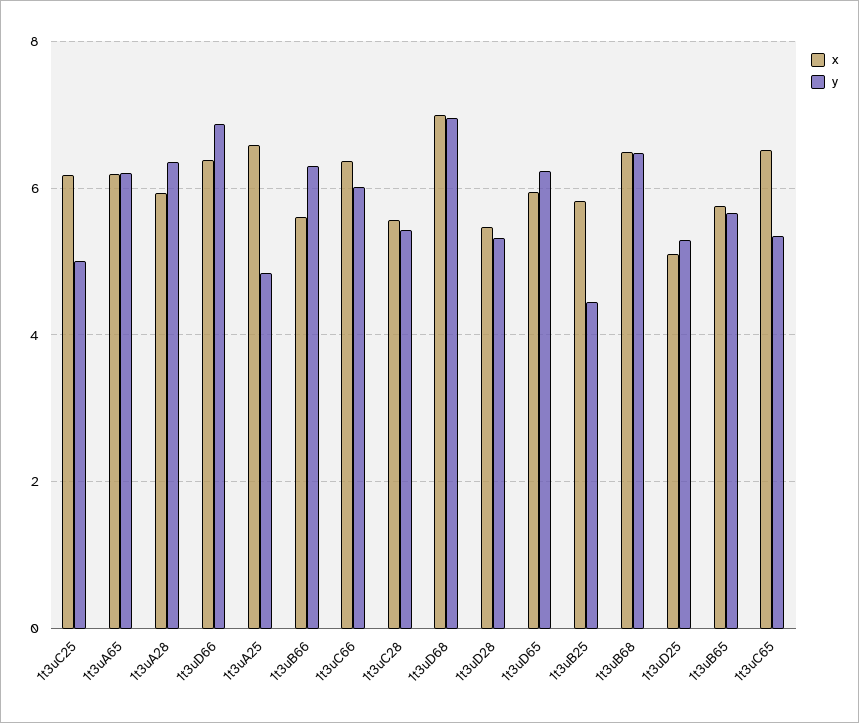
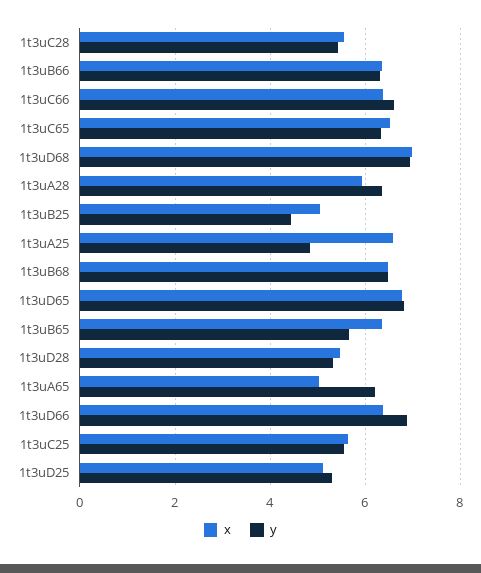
x, 1t3uC25: 6.2 -> 5.6
y, 1t3uC25: 5 -> 5.6
x, 1t3uA65: 6.2 -> 5
x, 1t3uB66: 5.6 -> 6.4
y, 1t3uC66: 6 -> 6.6
x, 1t3uD65: 6 -> 6.8
y, 1t3uD65: 6.2 -> 6.8
x, 1t3uB25: 5.8 -> 5
x, 1t3uB65: 5.8 -> 6.4
y, 1t3uC65: 5.4 -> 6.4

